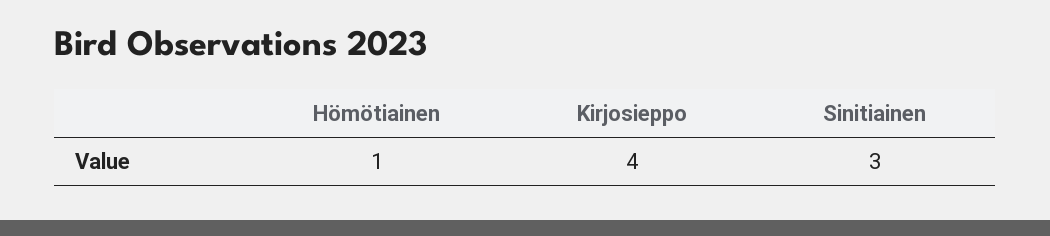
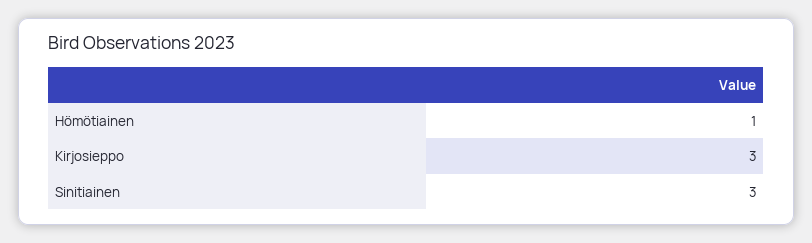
Kirjosieppo: 4 -> 3

